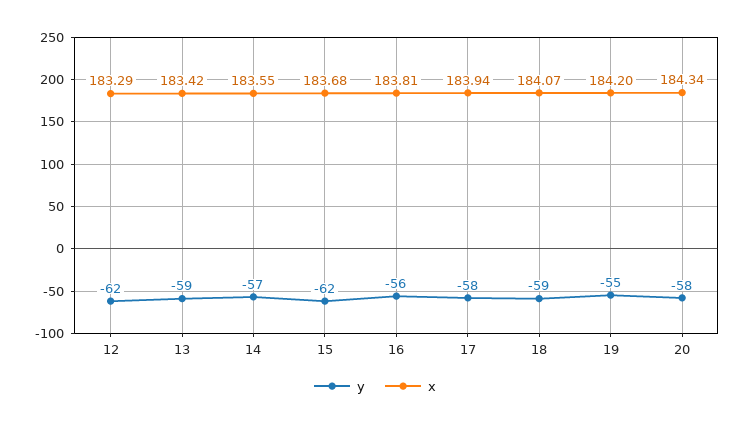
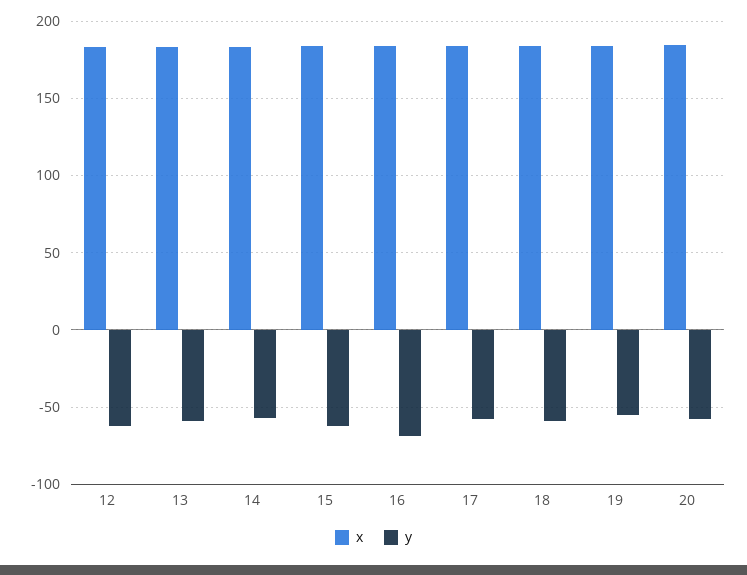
y, 16: -56 -> -70

